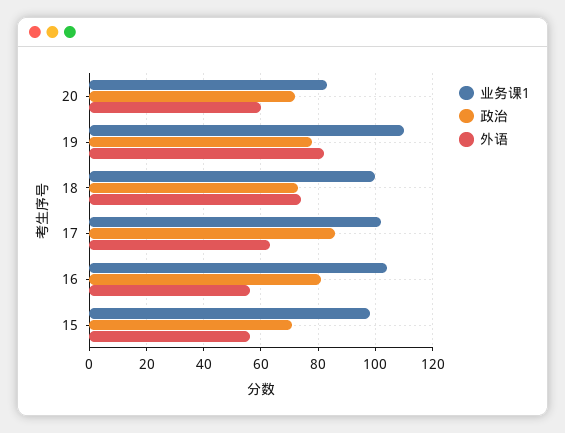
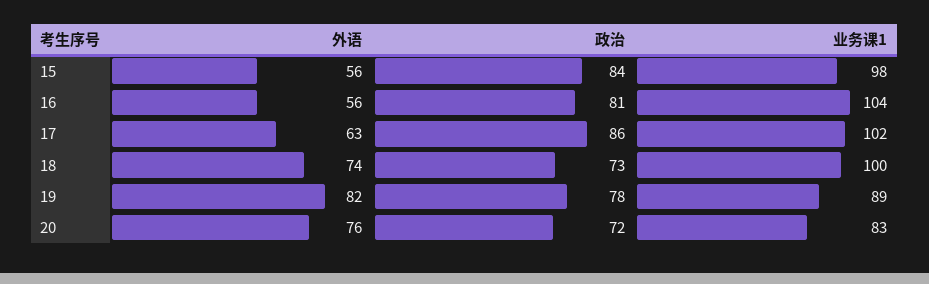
外语, 20: 60 -> 76
业务课1, 19: 110 -> 89
政治, 15: 70 -> 84

